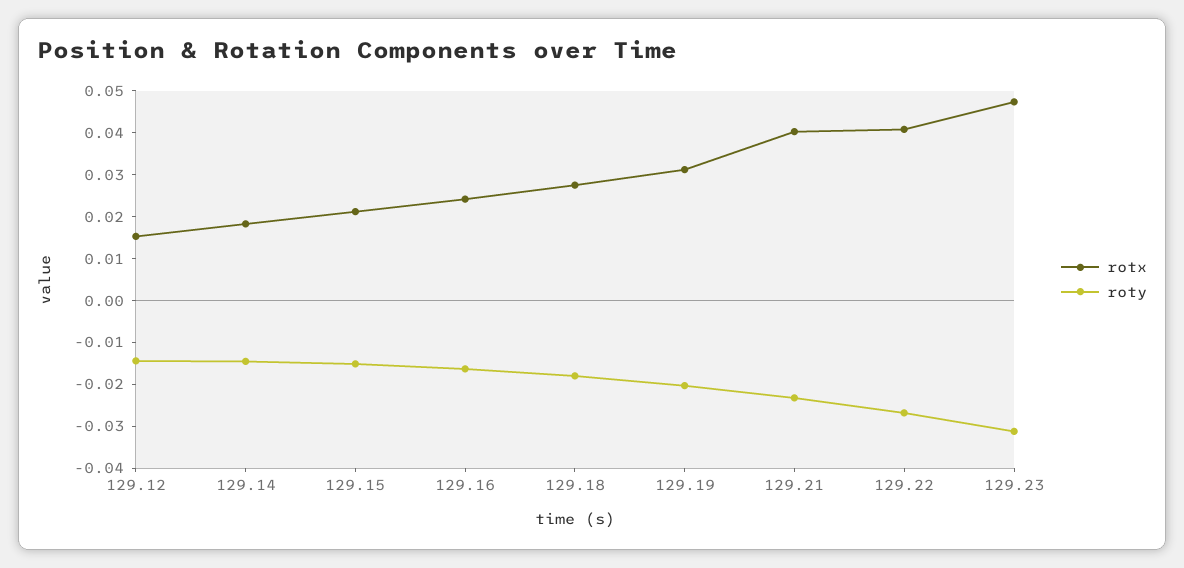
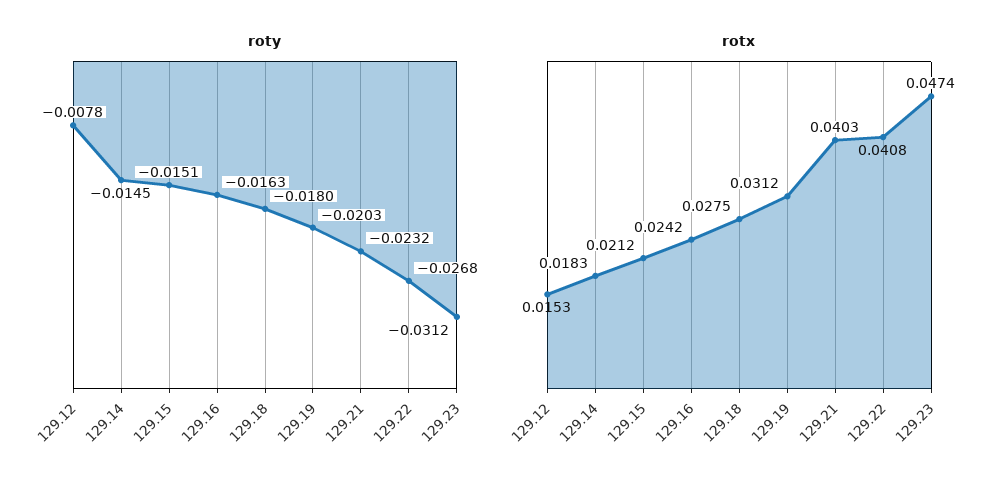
roty, 129.12: -0.014 -> -0.0078

